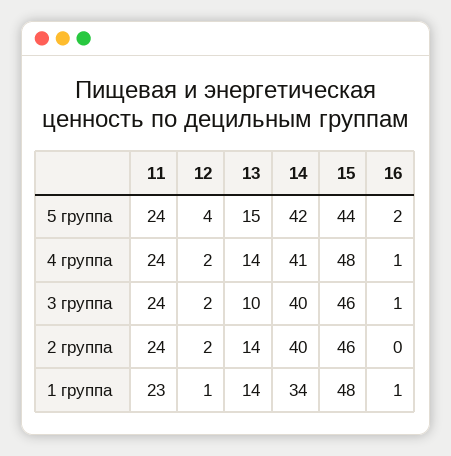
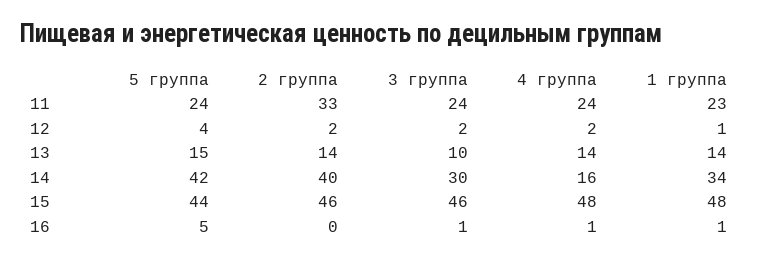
16, 5 группа: 2 -> 5
14, 4 группа: 41 -> 16
14, 3 группа: 40 -> 30
11, 2 группа: 24 -> 33

